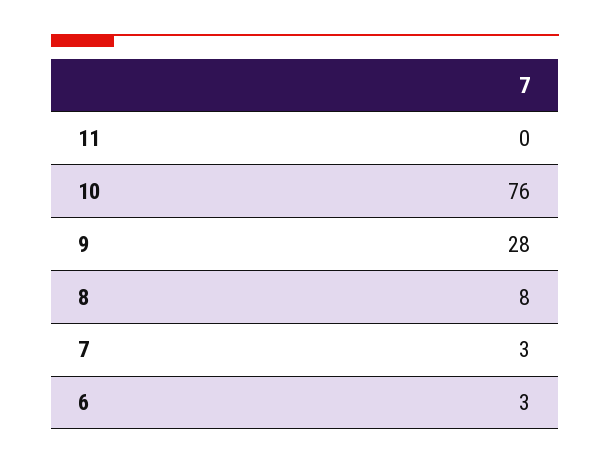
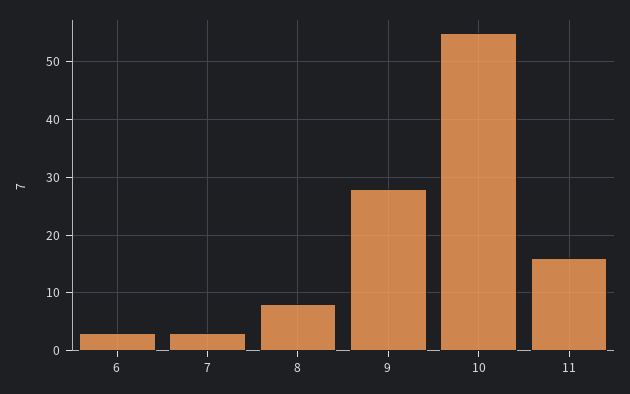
11: 0 -> 15
10: 76 -> 55

